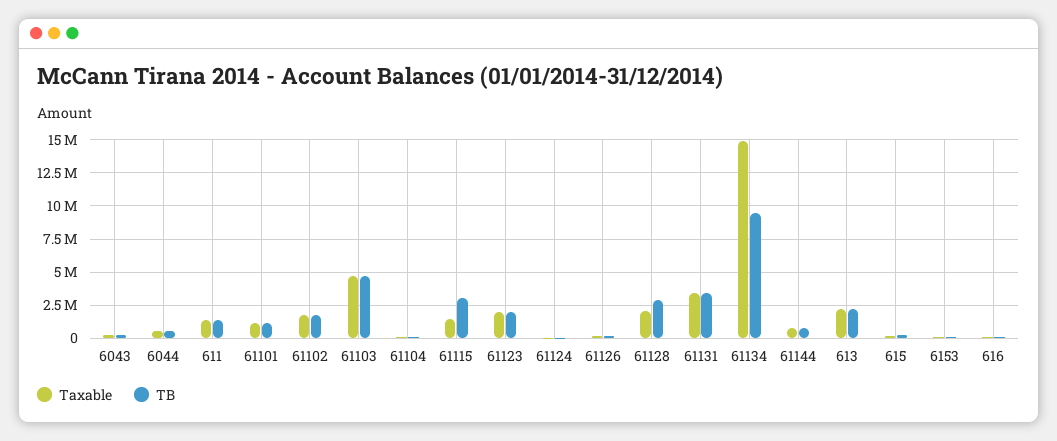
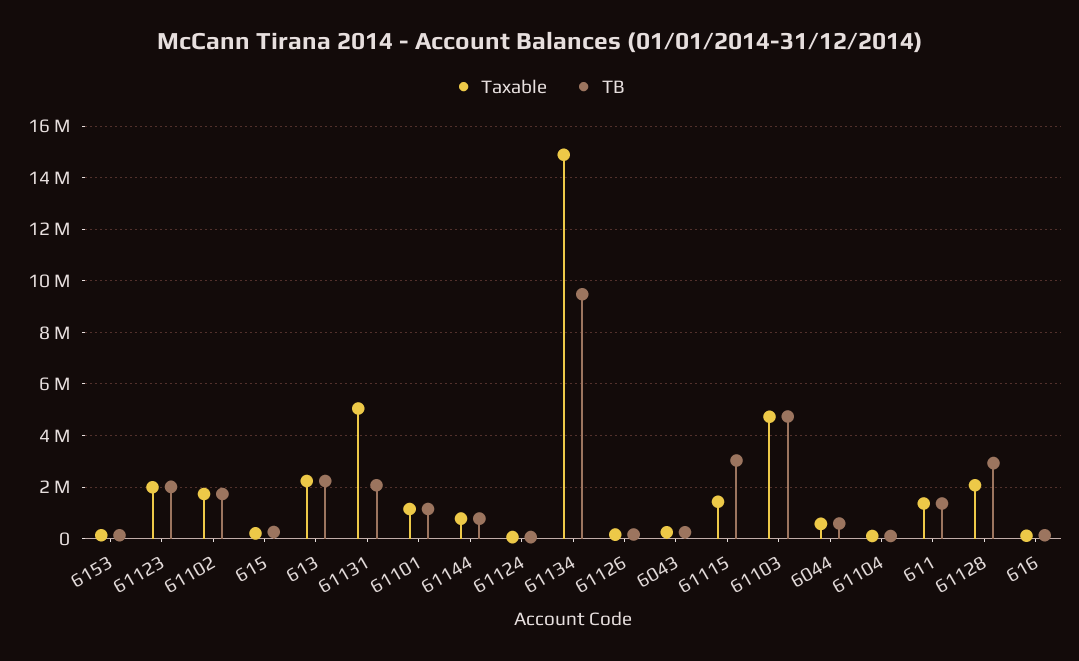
Taxable, 61131: 3500000 -> 5000000
TB, 61131: 3500000 -> 2000000

